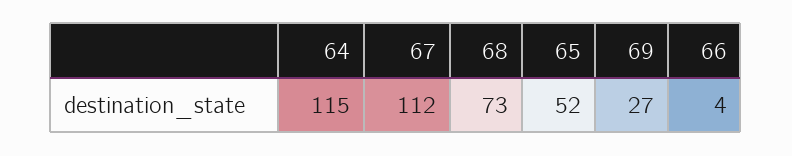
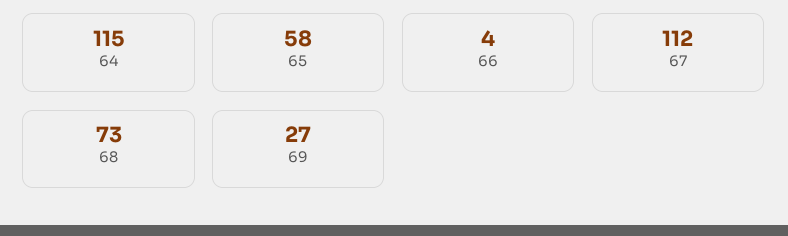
65: 52 -> 58

